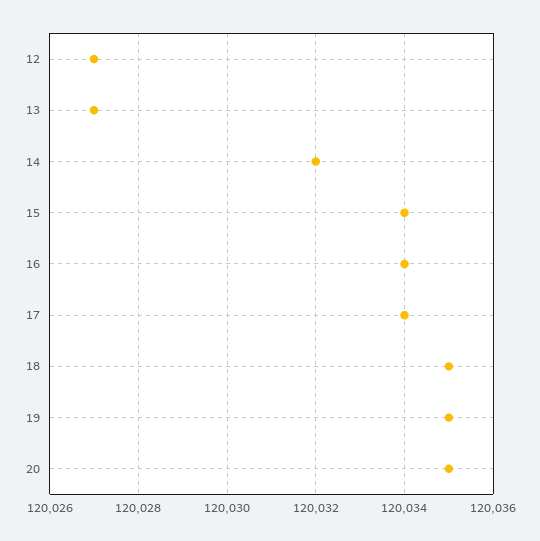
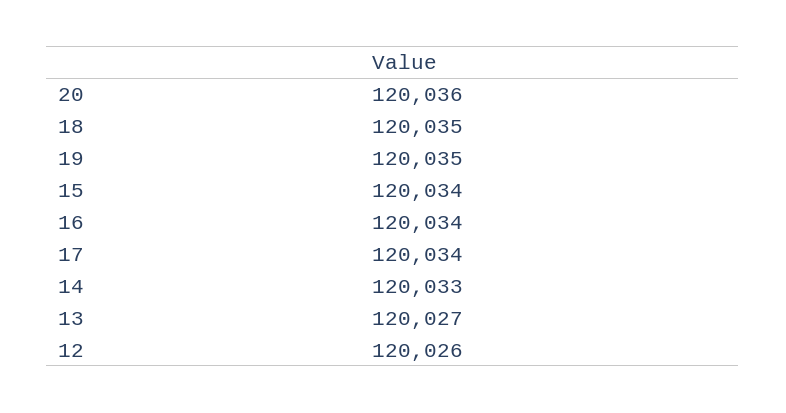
12: 120027 -> 120026
14: 120032 -> 120033
20: 120035 -> 120036

